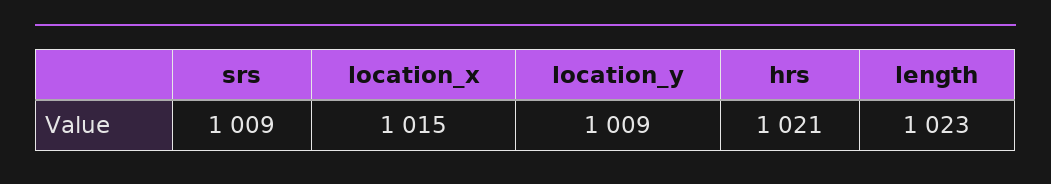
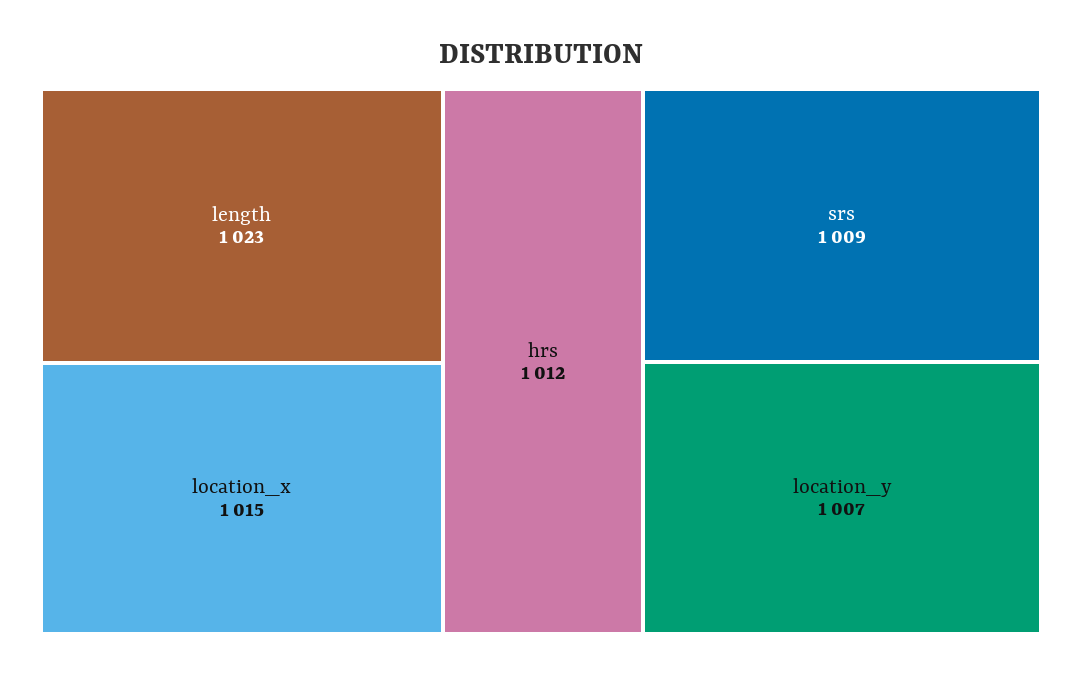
location_y: 1009 -> 1007
hrs: 1021 -> 1012

